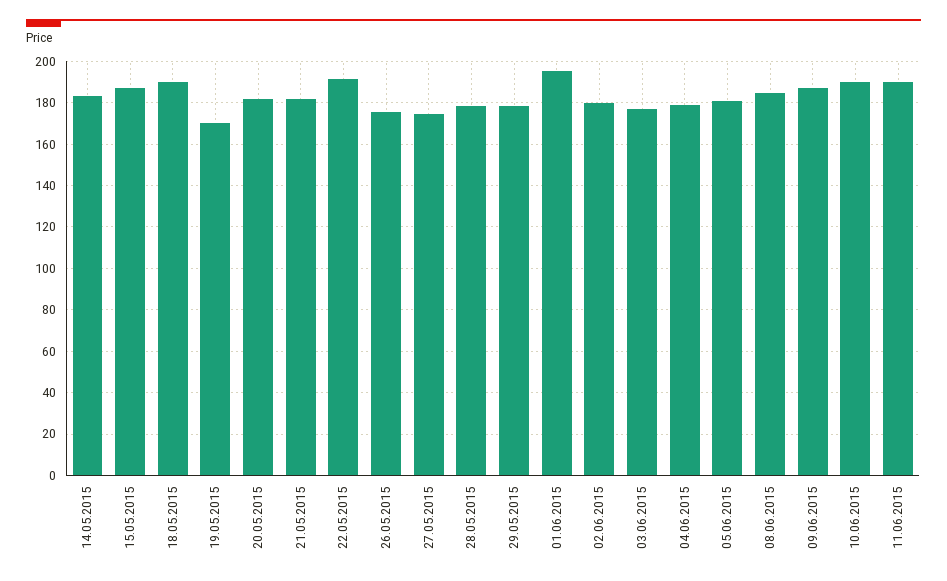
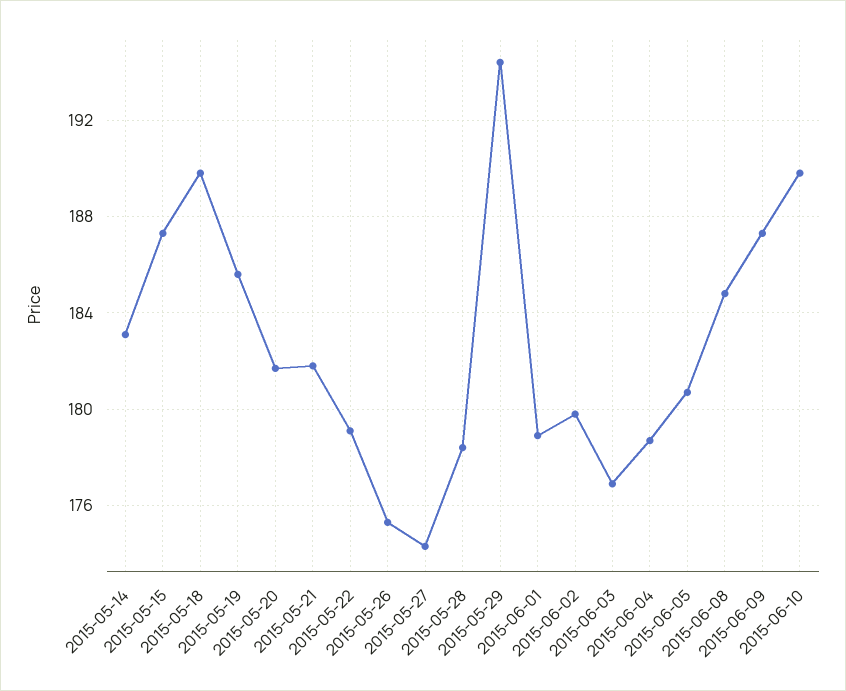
19.05.2015: 170 -> 185.5
22.05.2015: 190 -> 179
29.05.2015: 180 -> 194.5
01.06.2015: 195 -> 179
11.06.2015: 190 -> none

